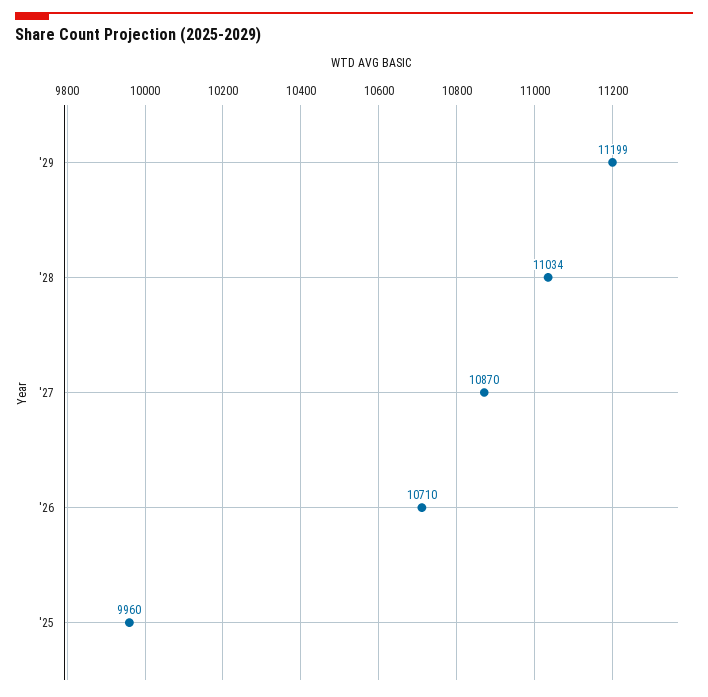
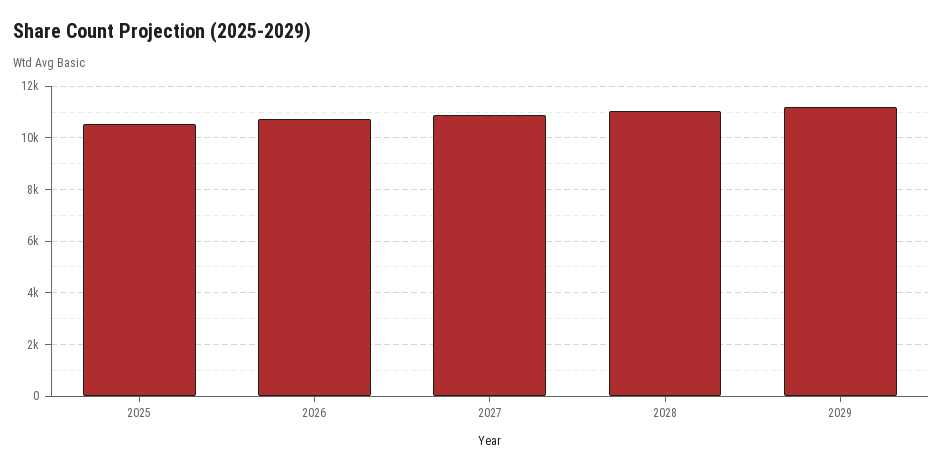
'25: 9960 -> 10500

